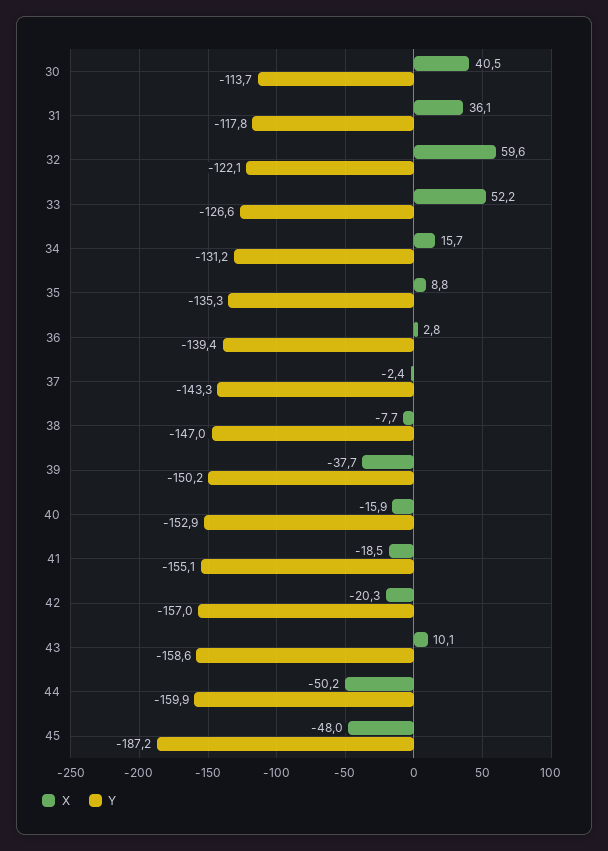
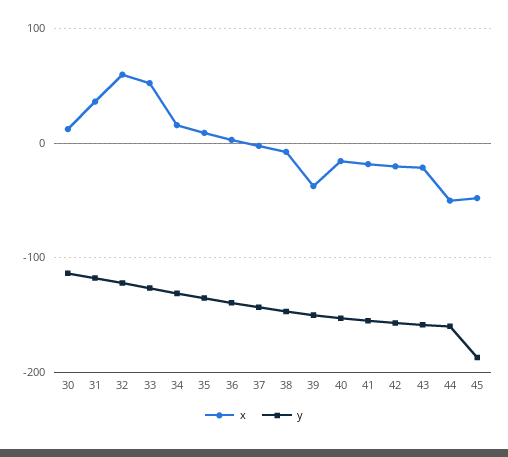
X, 30: 40.5 -> 10
X, 43: 10.1 -> -20

